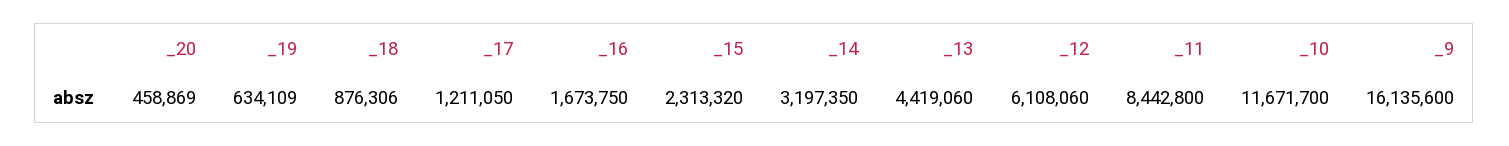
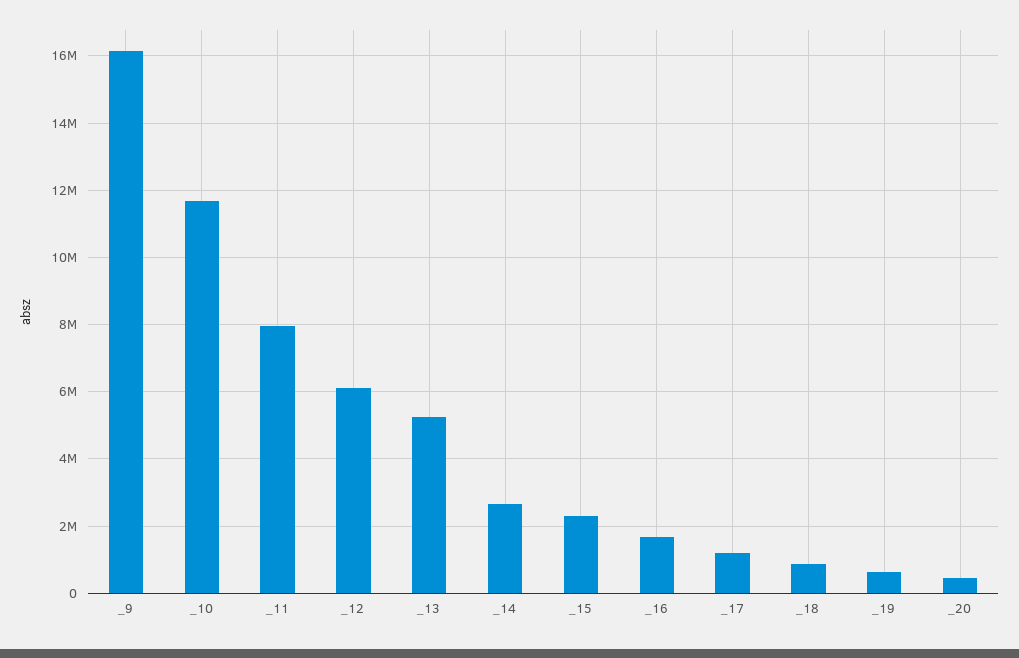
_14: 3197350 -> 2600000
_13: 4419060 -> 5200000
_11: 8442800 -> 8000000

